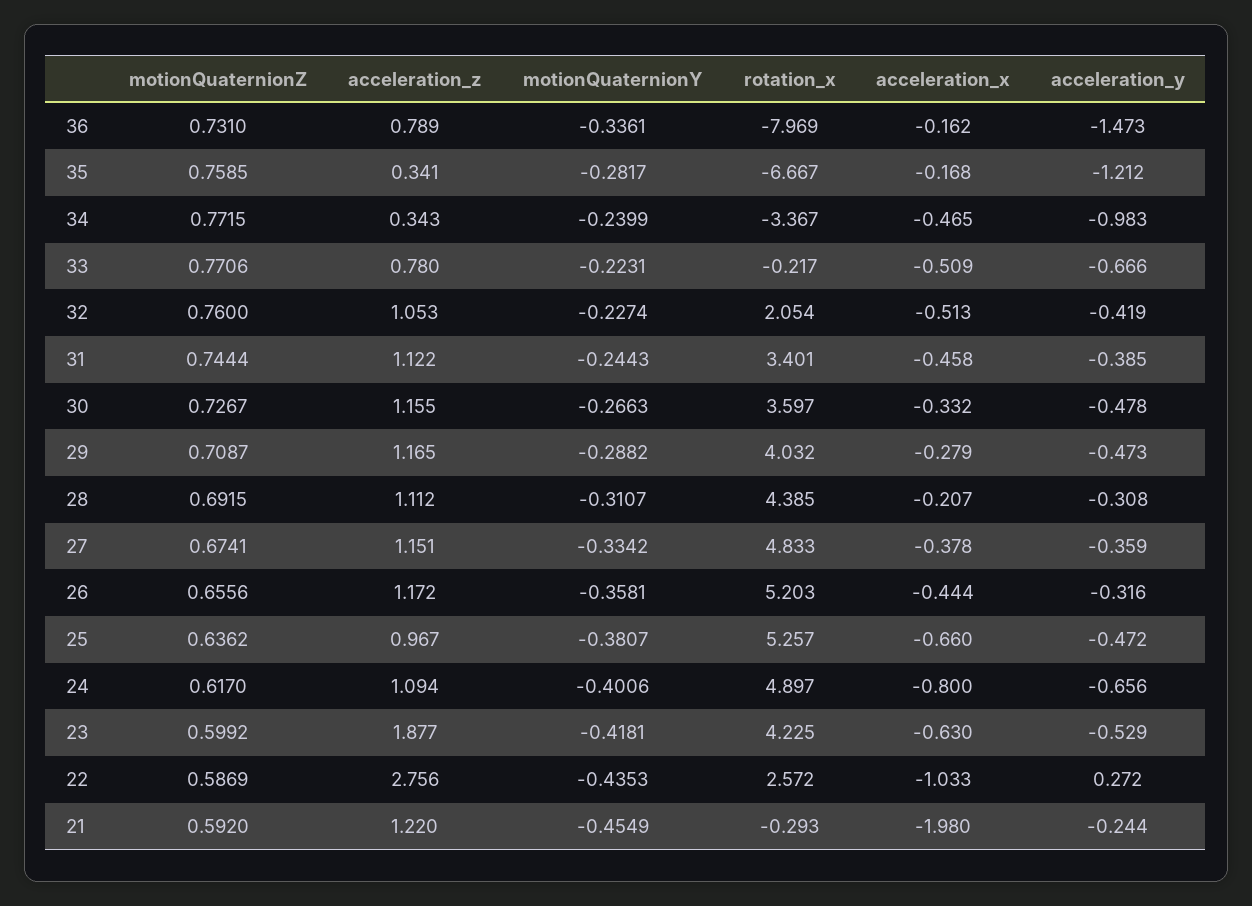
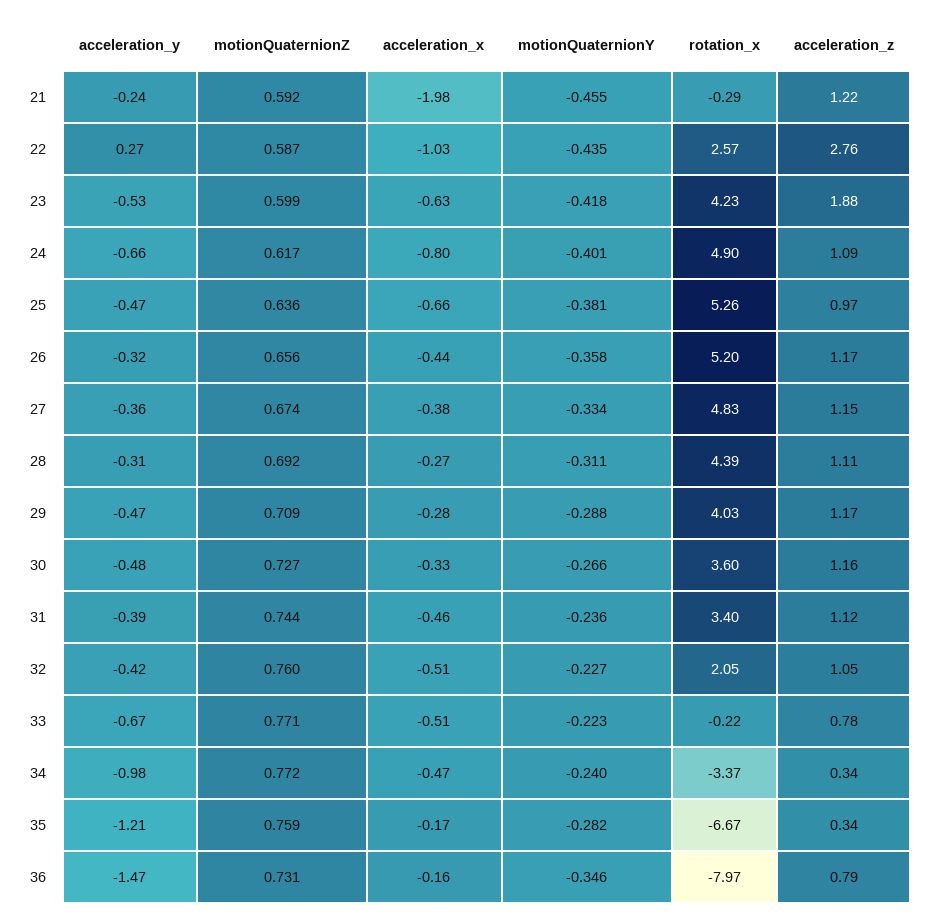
motionQuaternionY, 36: -0.3361 -> -0.346
motionQuaternionY, 31: -0.2443 -> -0.236
acceleration_x, 28: -0.207 -> -0.27

